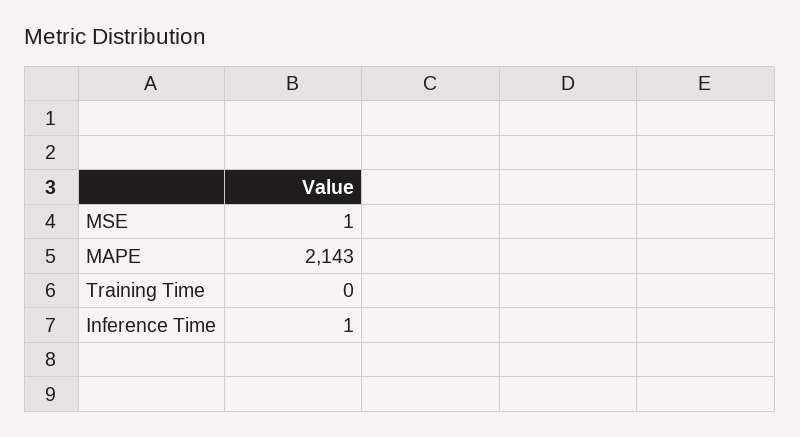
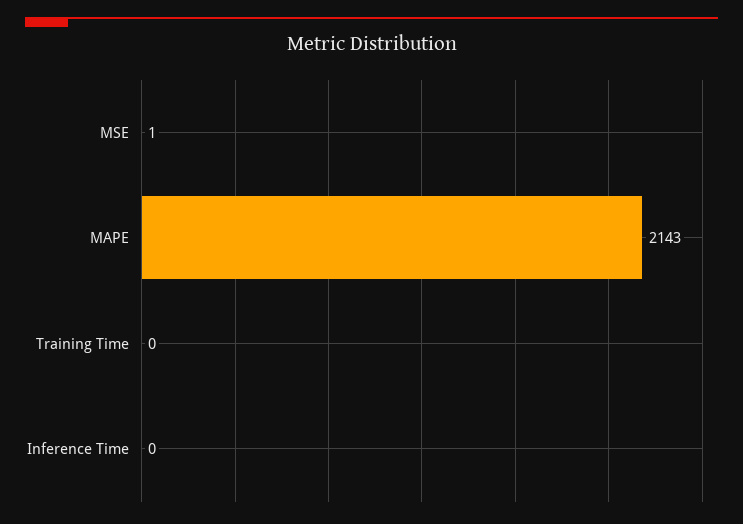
Inference Time: 1 -> 0

